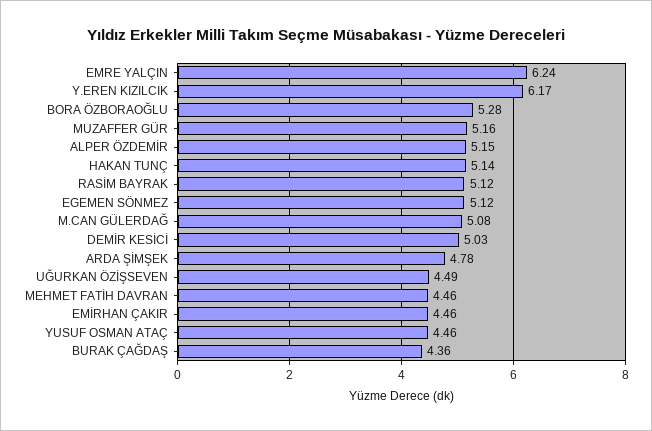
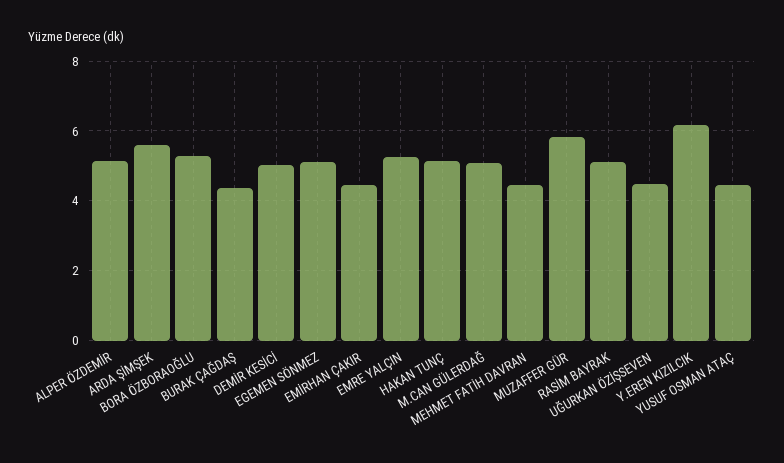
EMRE YALÇIN: 6.24 -> 5.2
MUZAFFER GÜR: 5.16 -> 5.8
ARDA ŞİMŞEK: 4.78 -> 5.6

